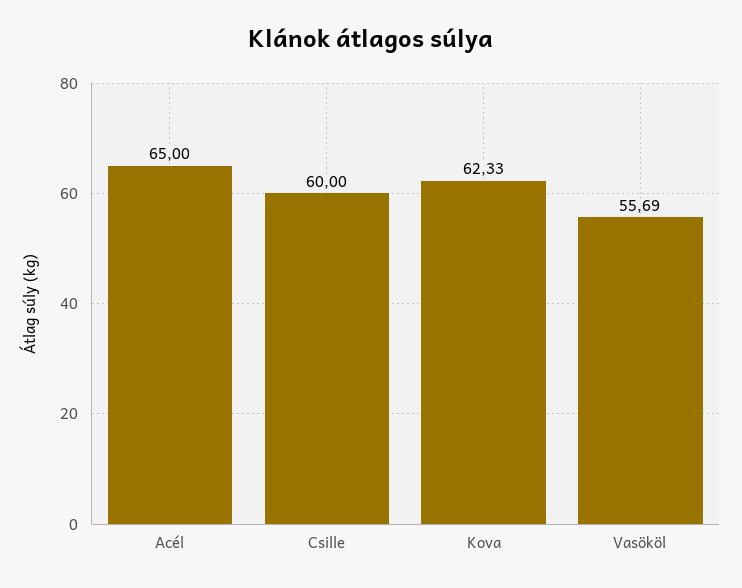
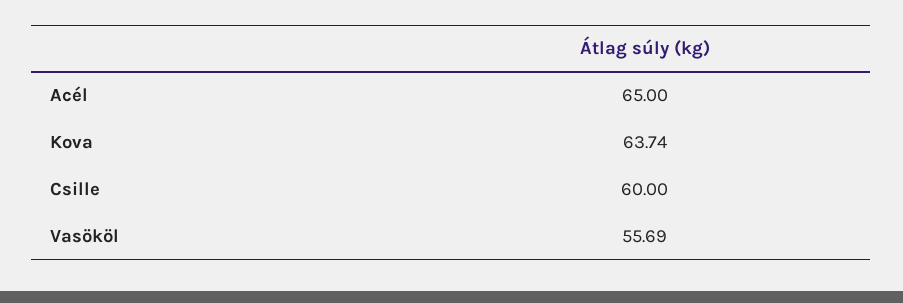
Kova: 62.33 -> 63.74

